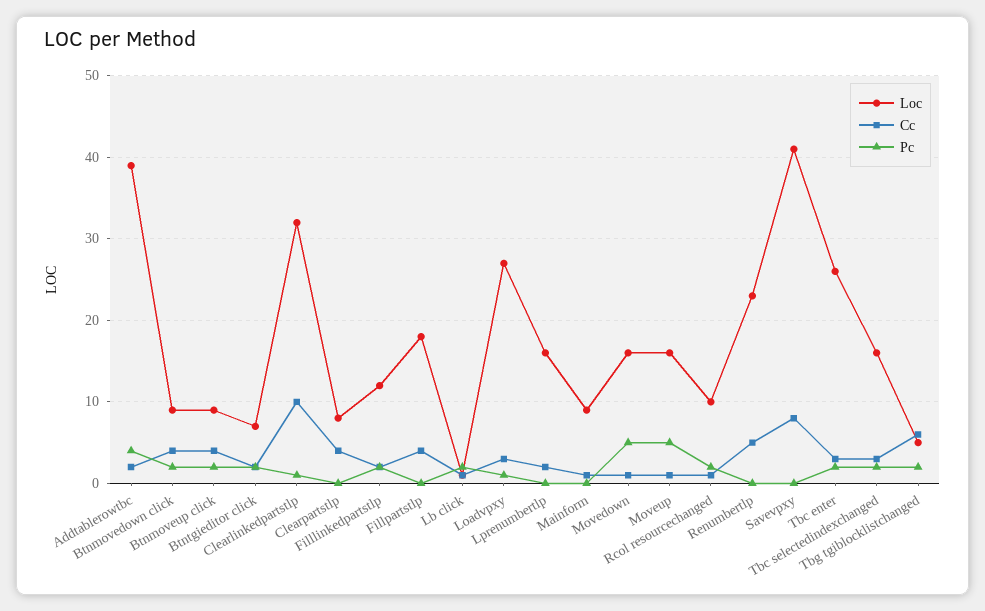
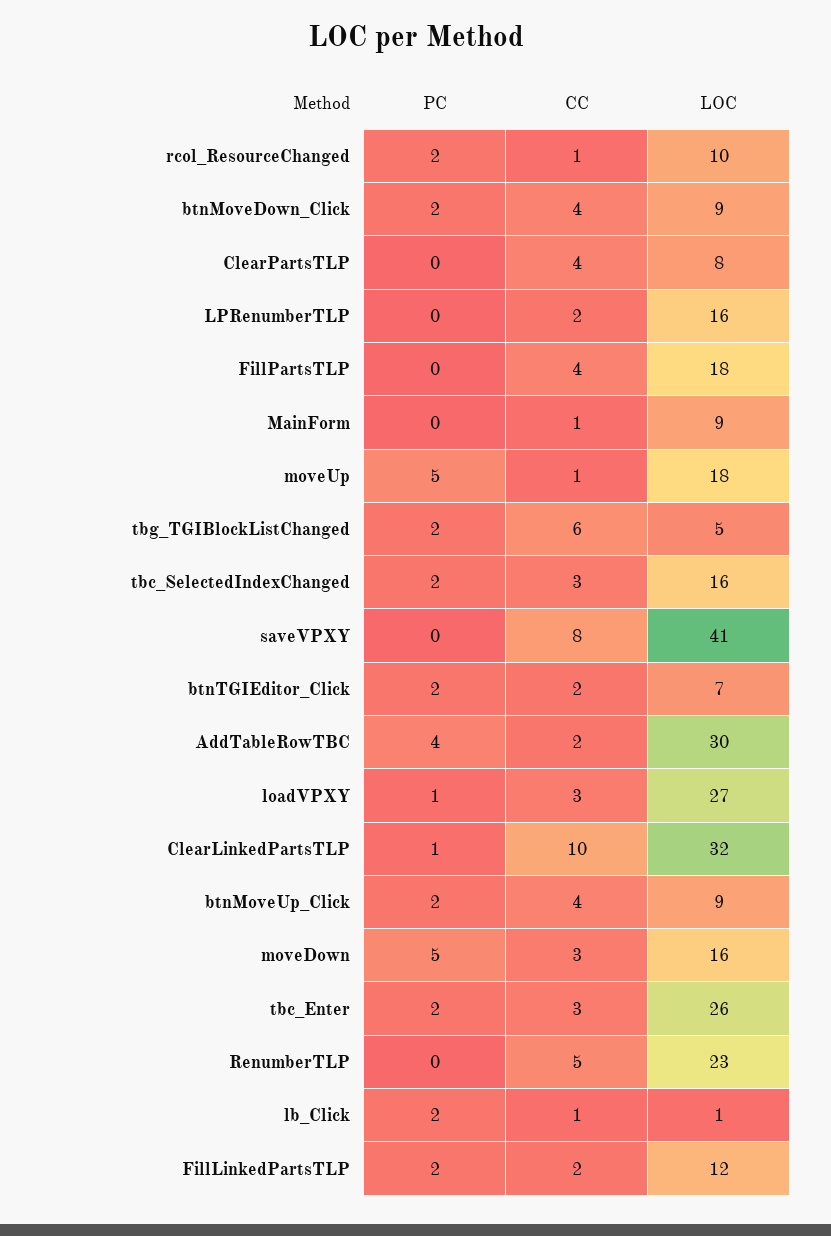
Loc, Addtablerowtbc: 39 -> 30
Cc, Movedown: 1 -> 3
Loc, Moveup: 16 -> 18

